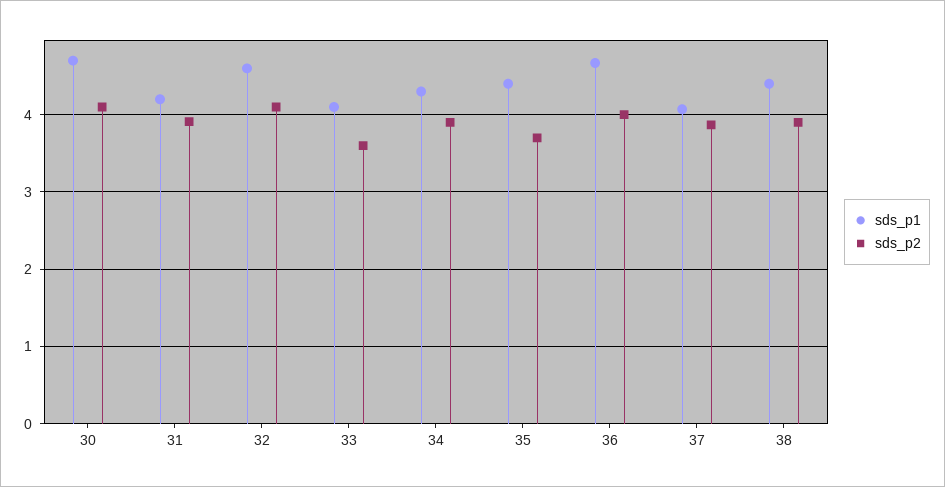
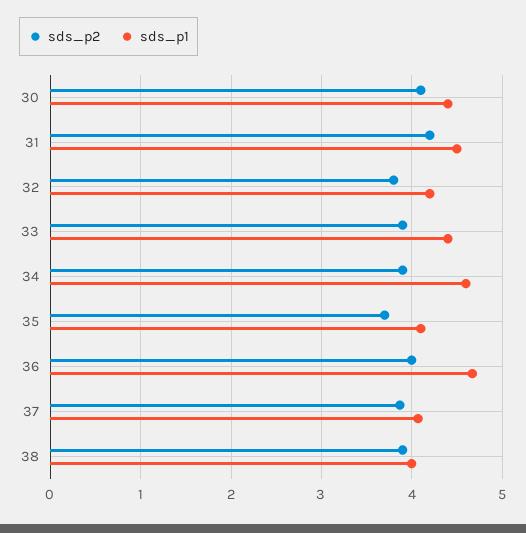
sds_p1, 30: 4.7 -> 4.4
sds_p1, 31: 4.2 -> 4.5
sds_p2, 31: 3.9 -> 4.2
sds_p1, 32: 4.6 -> 4.2
sds_p2, 32: 4.1 -> 3.8
sds_p1, 33: 4.1 -> 4.4
sds_p2, 33: 3.6 -> 3.9
sds_p1, 34: 4.3 -> 4.6
sds_p1, 35: 4.4 -> 4.1
sds_p1, 38: 4.4 -> 4

